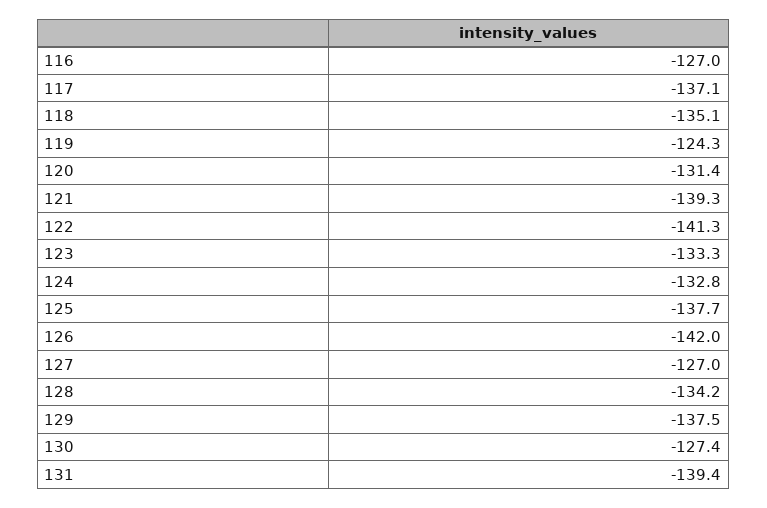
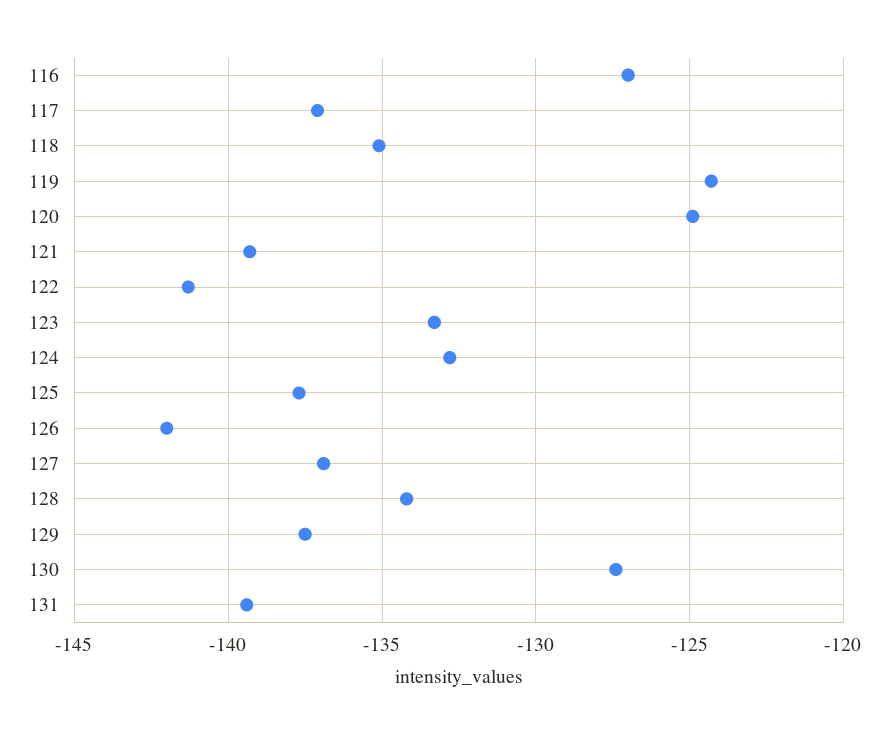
120: -131.4 -> -125
127: -127 -> -137

